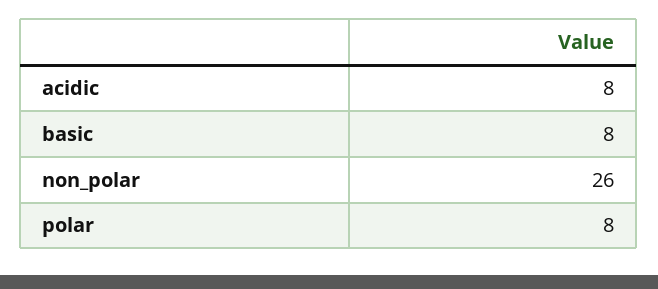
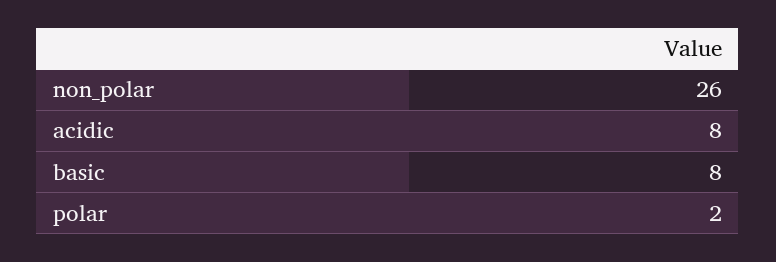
polar: 8 -> 2

